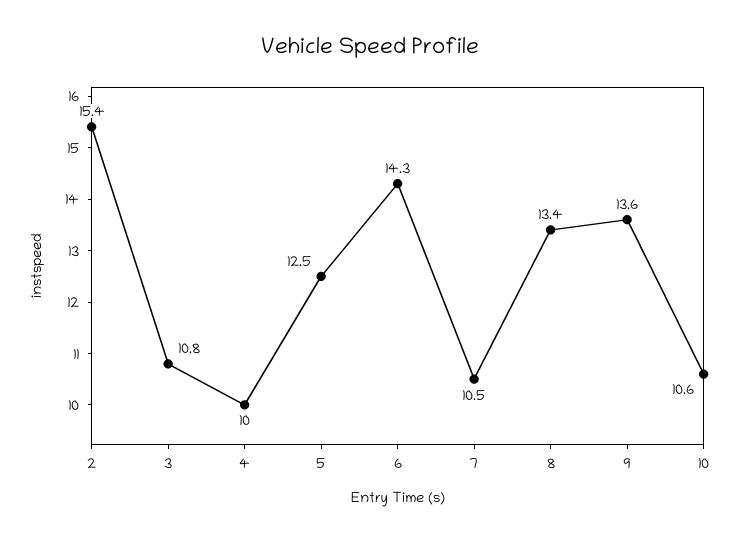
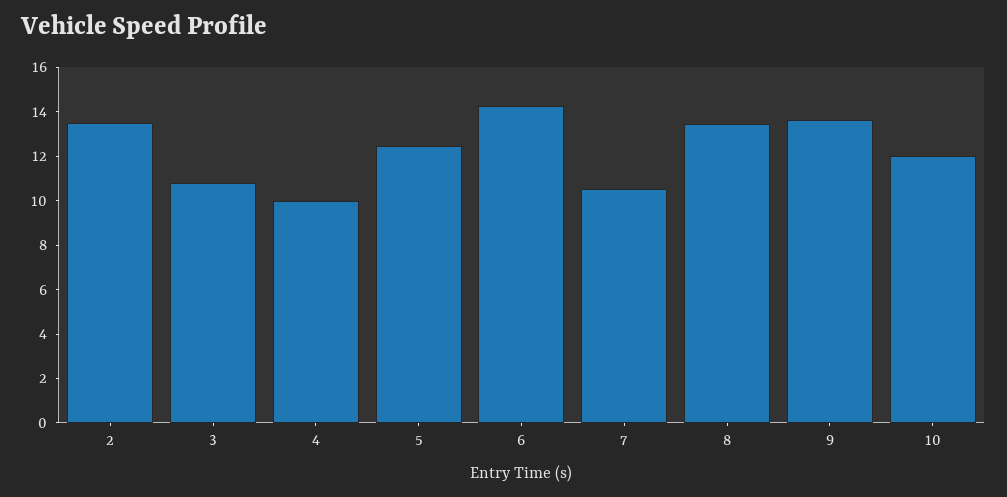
2: 15.4 -> 13.5
10: 10.6 -> 12

